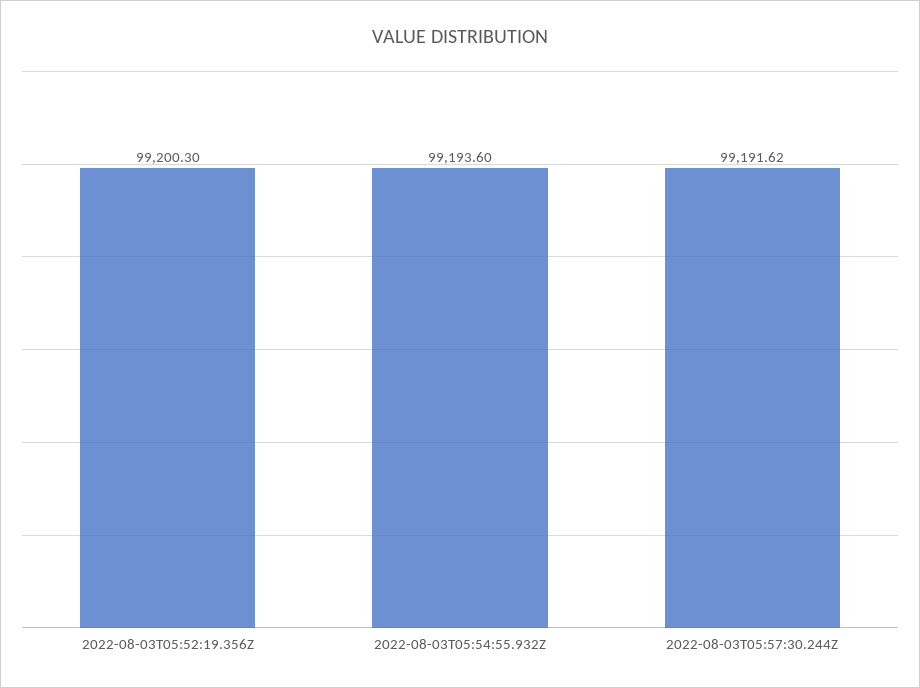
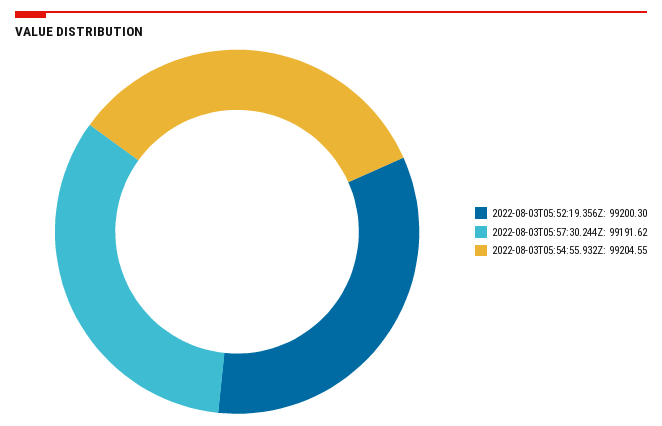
2022-08-03T05:54:55.932Z: 99193.6 -> 99204.55

